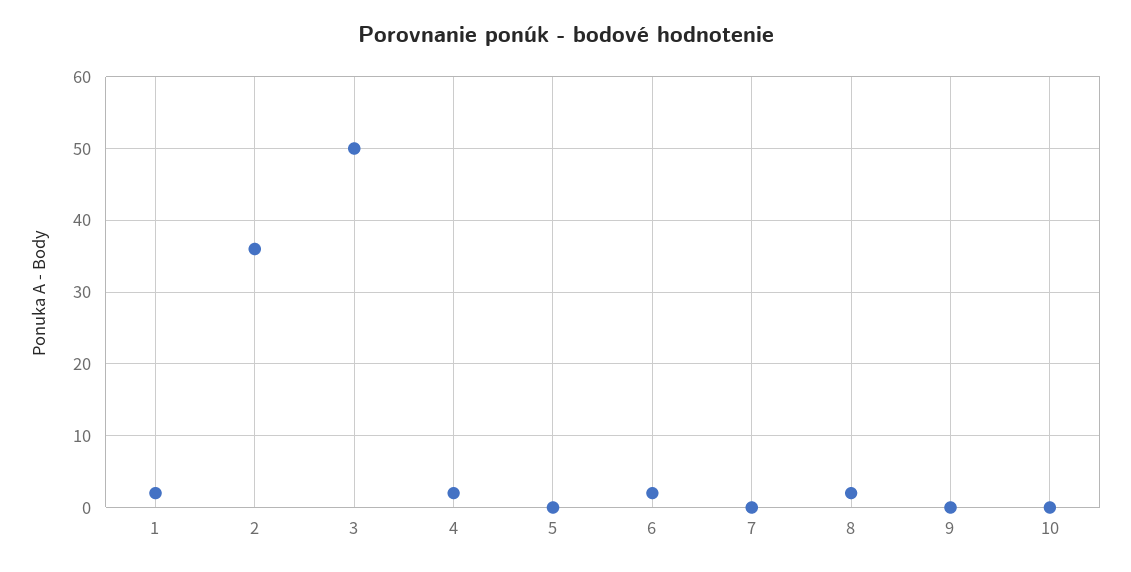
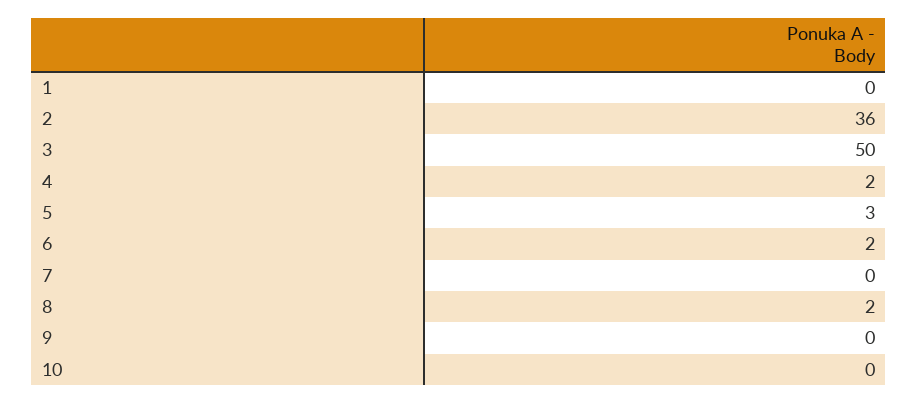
1: 2 -> 0
5: 0 -> 3

